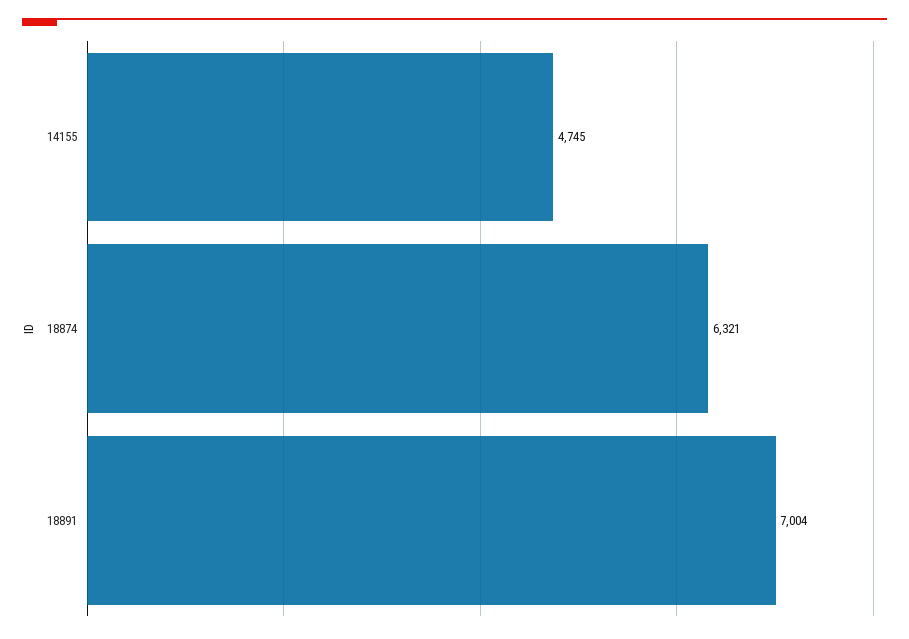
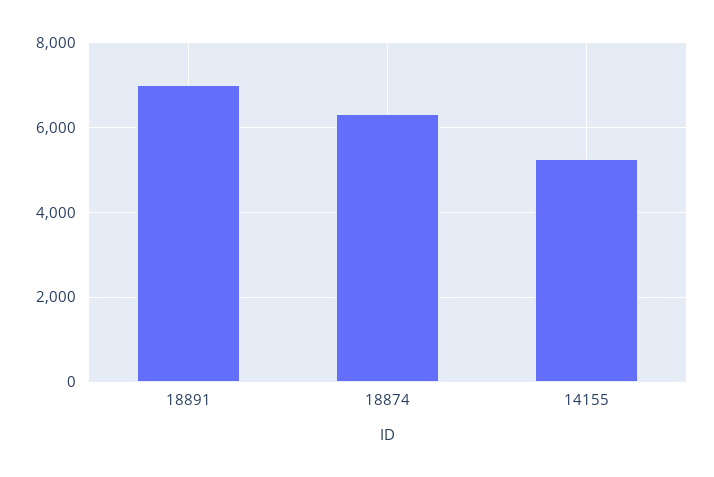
14155: 4745 -> 5200

